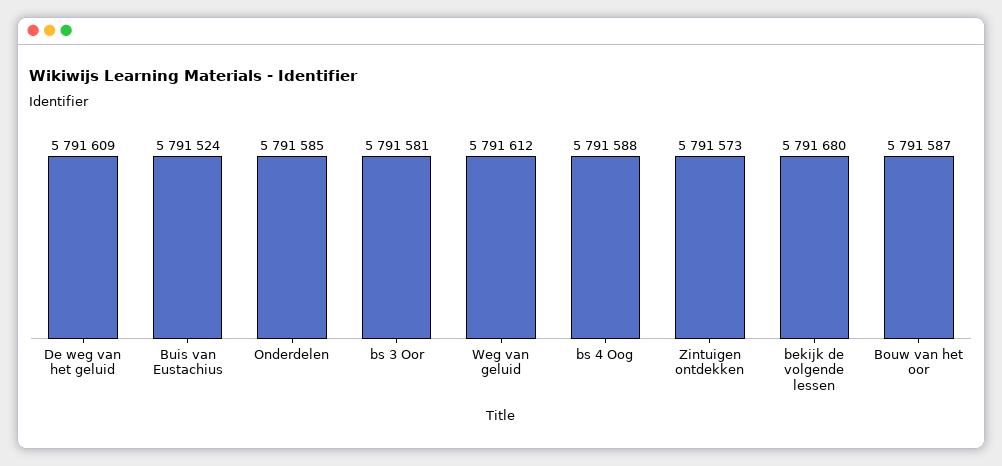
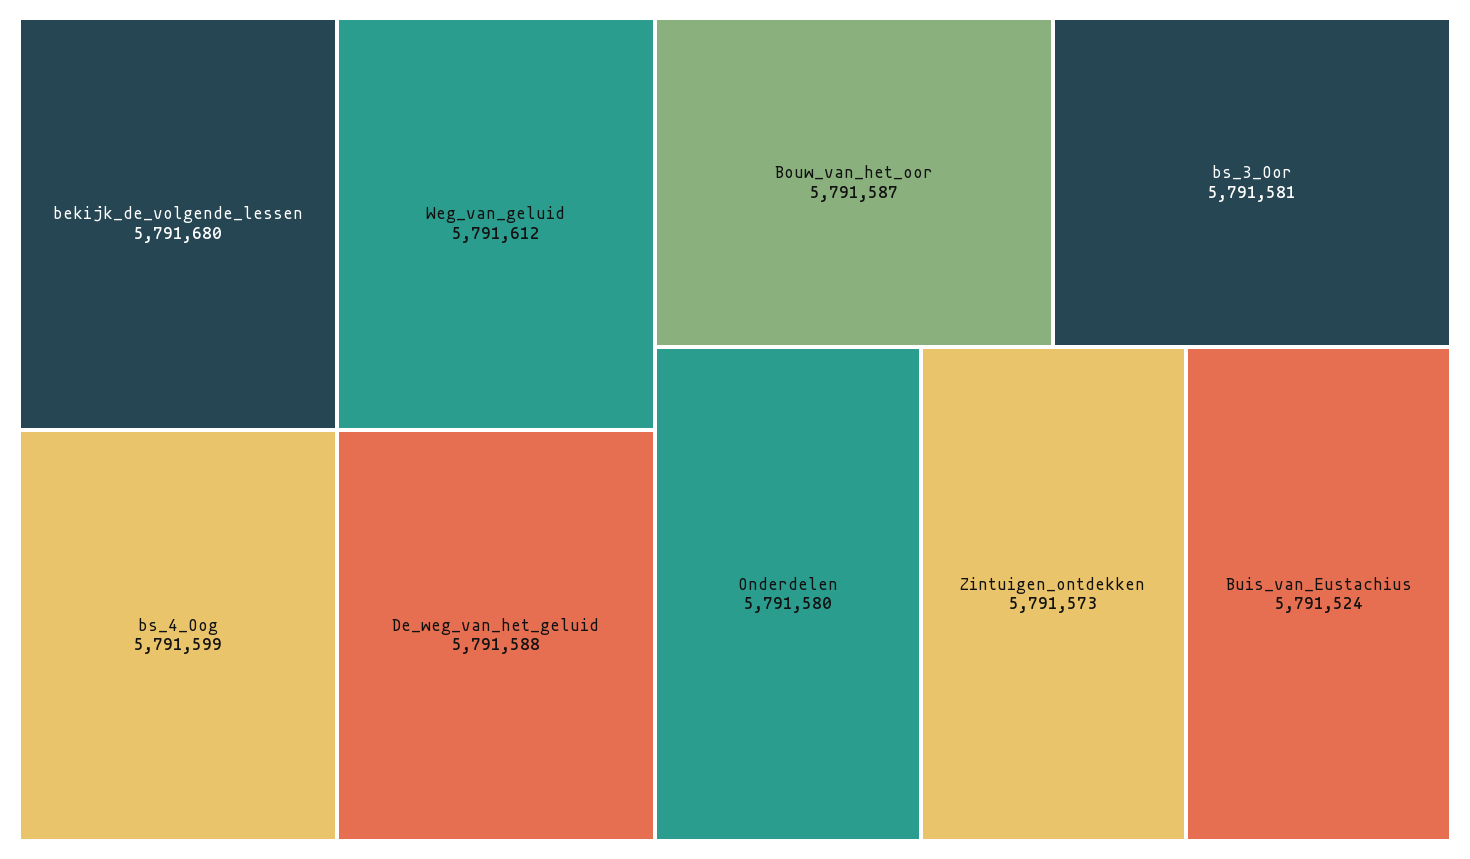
De weg van het geluid: 5791609 -> 5791588
Onderdelen: 5791585 -> 5791580
bs 4 Oog: 5791588 -> 5791599

